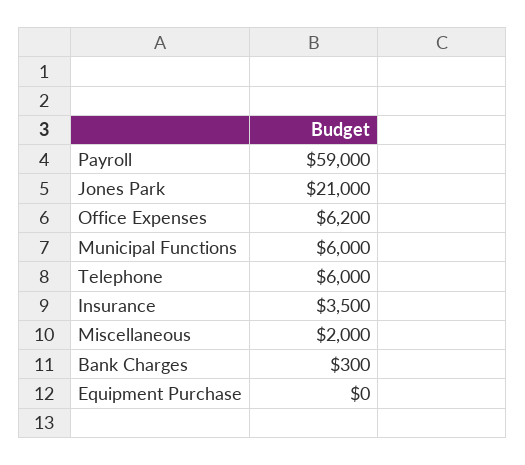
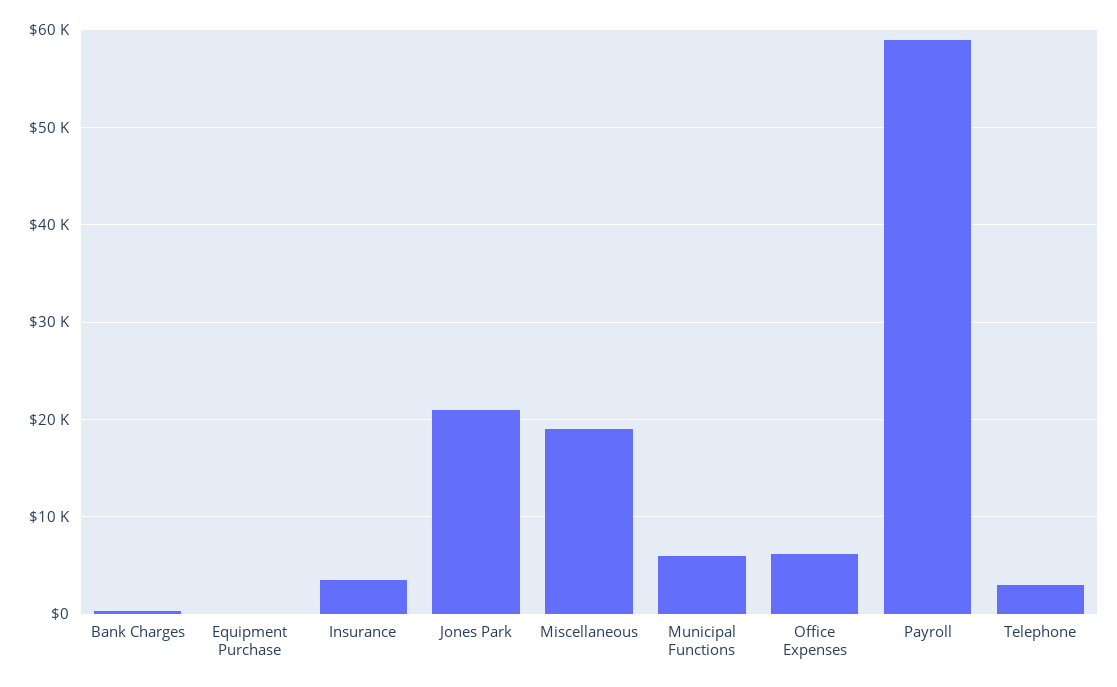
Telephone: 6000 -> 3000
Miscellaneous: 2000 -> 19000

